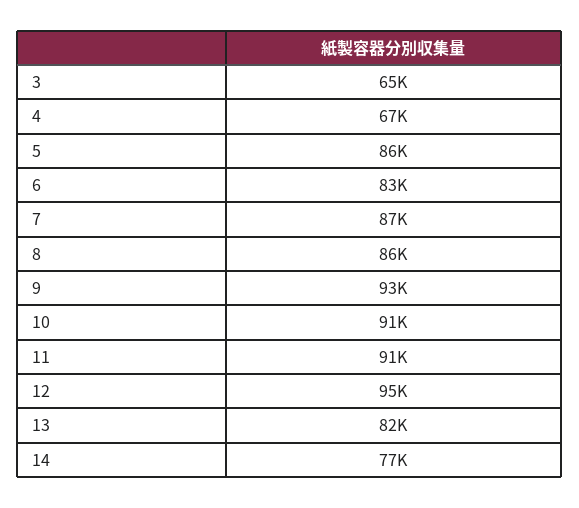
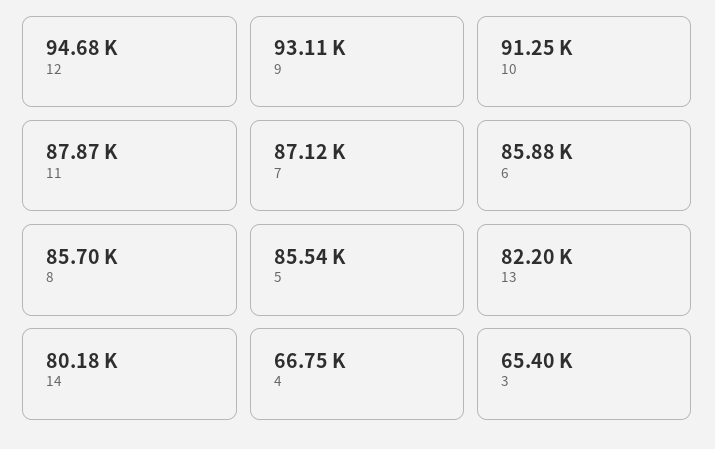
6: 83000 -> 85880
11: 91000 -> 87870
14: 77000 -> 80180

